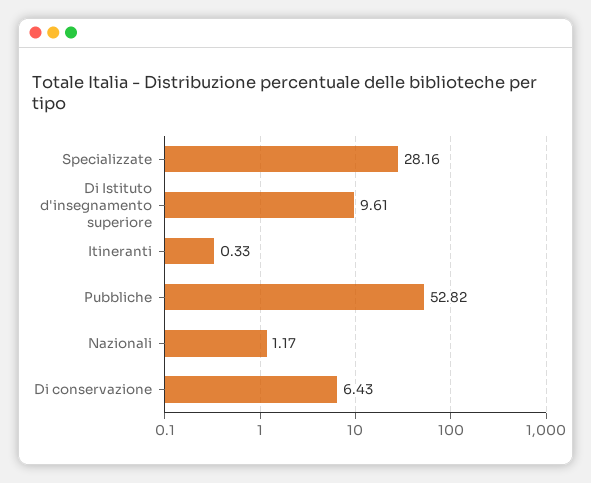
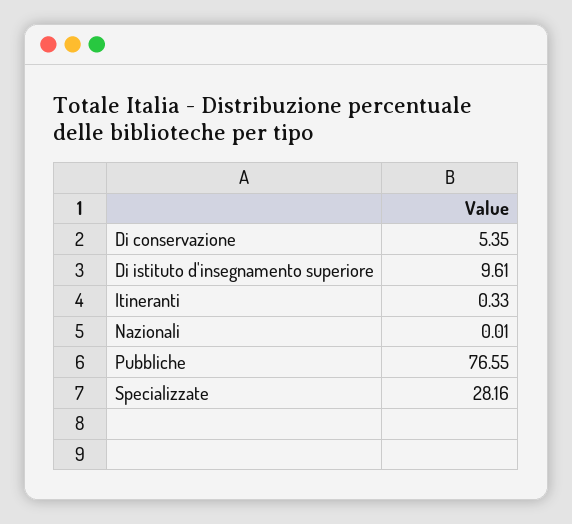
Pubbliche: 52.82 -> 76.55
Nazionali: 1.17 -> 0.01
Di conservazione: 6.43 -> 5.35

